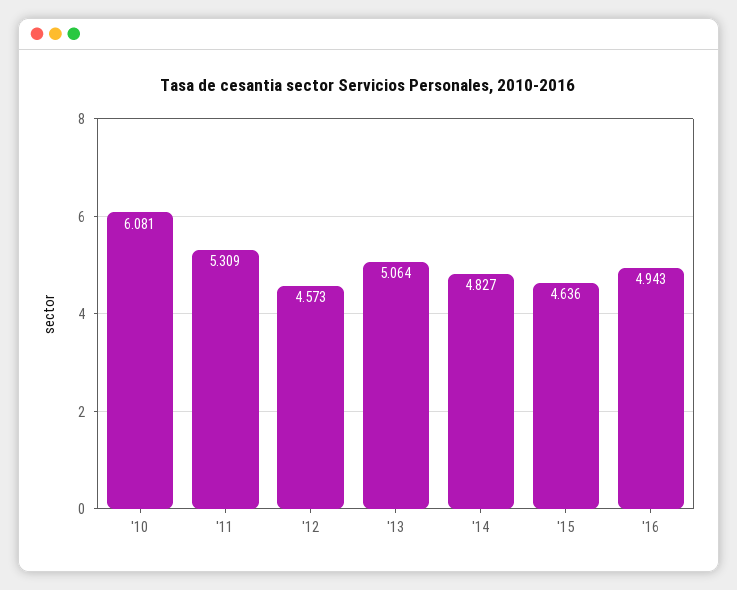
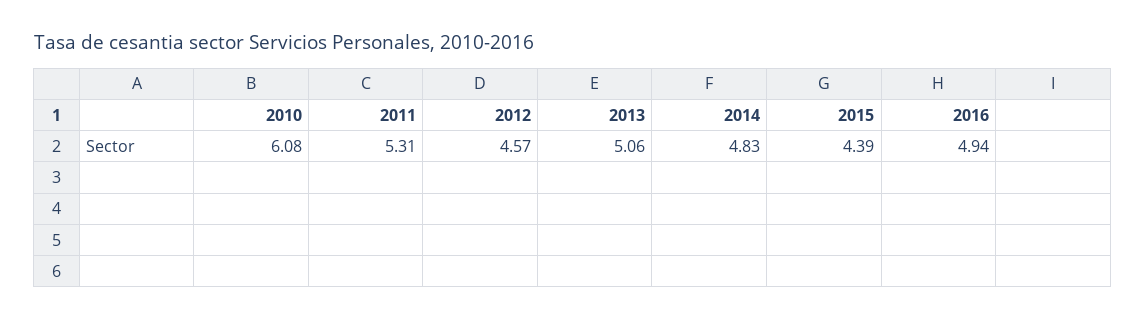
'15: 4.636 -> 4.39

